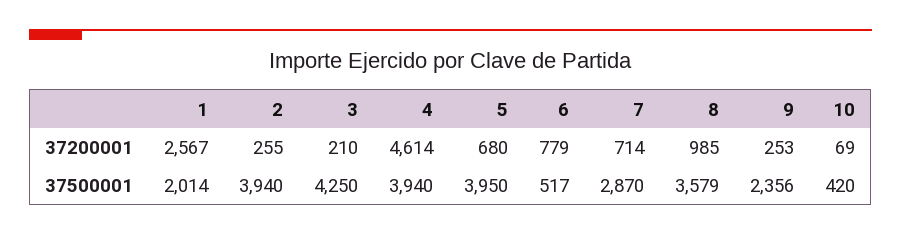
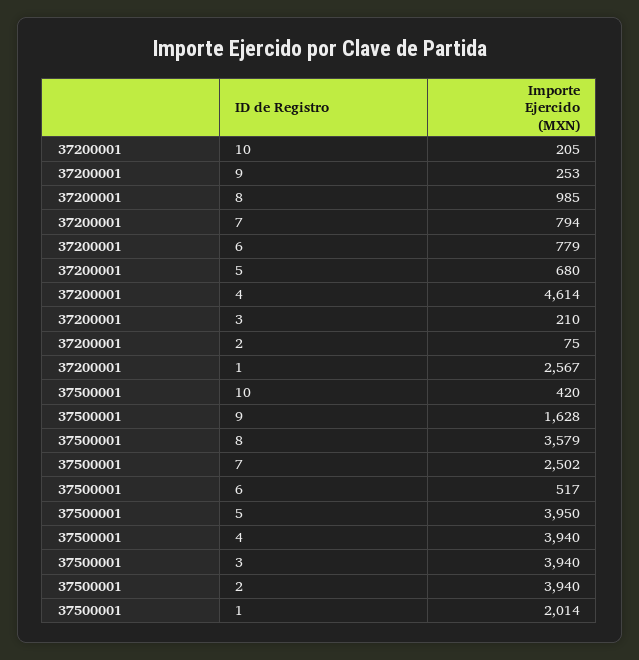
2, 37200001: 255 -> 75
7, 37200001: 714 -> 794
10, 37200001: 69 -> 205
3, 37500001: 4250 -> 3940
7, 37500001: 2870 -> 2502
9, 37500001: 2356 -> 1628

